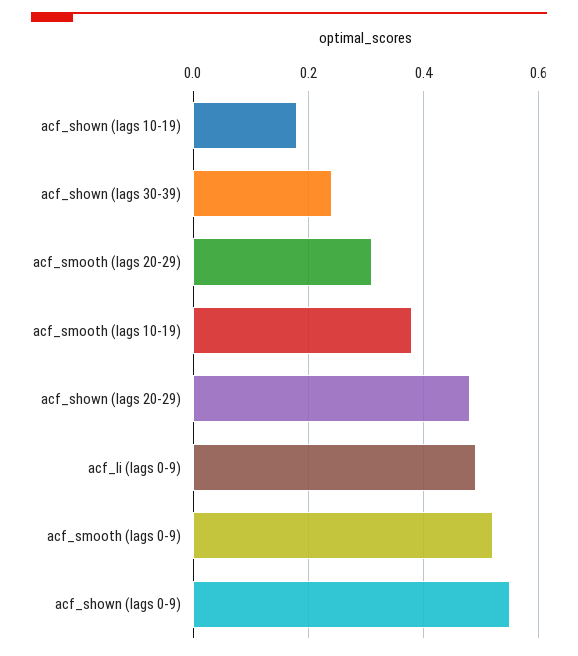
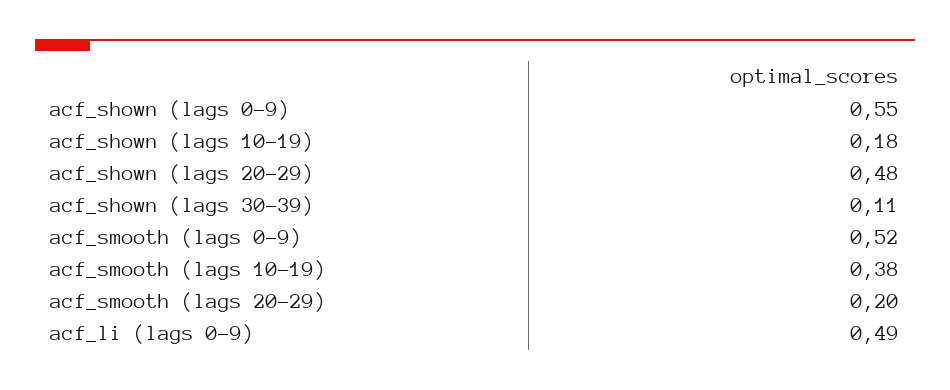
acf_shown (lags 30-39): 0.25 -> 0.11
acf_smooth (lags 20-29): 0.3 -> 0.2

